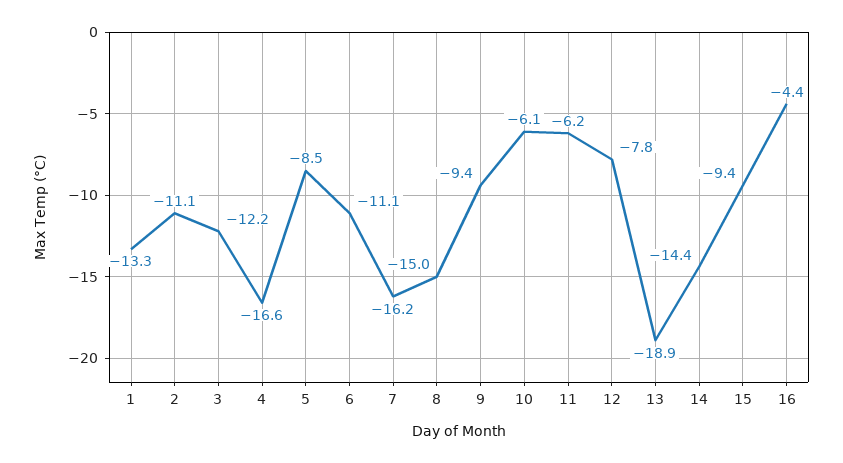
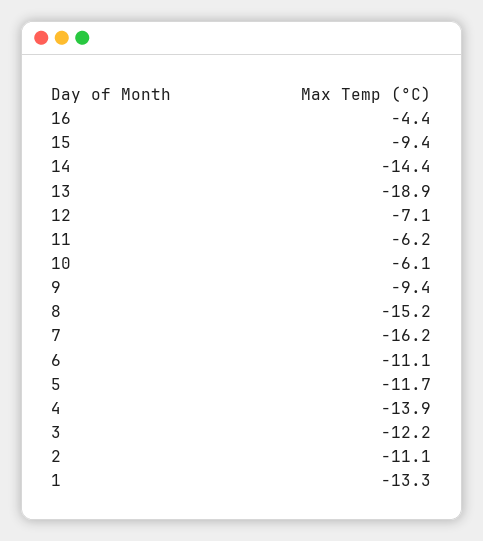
4: -16.6 -> -13.9
5: -8.5 -> -11.7
8: -15 -> -15.2
12: -7.8 -> -7.1

